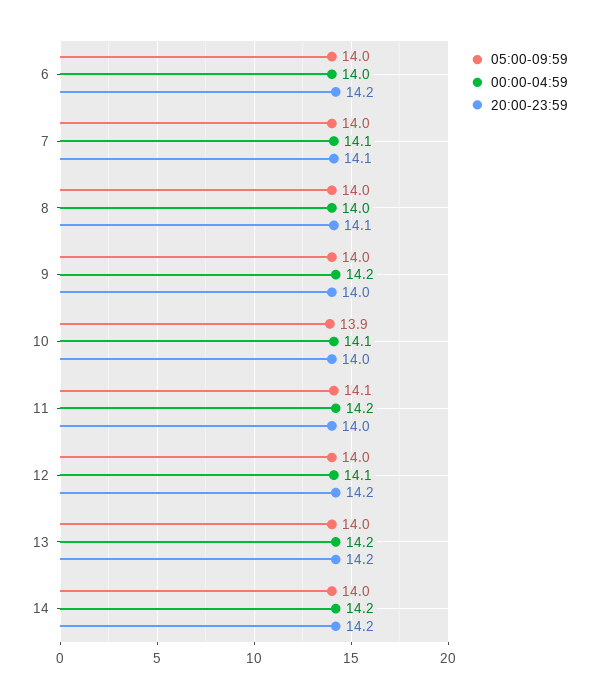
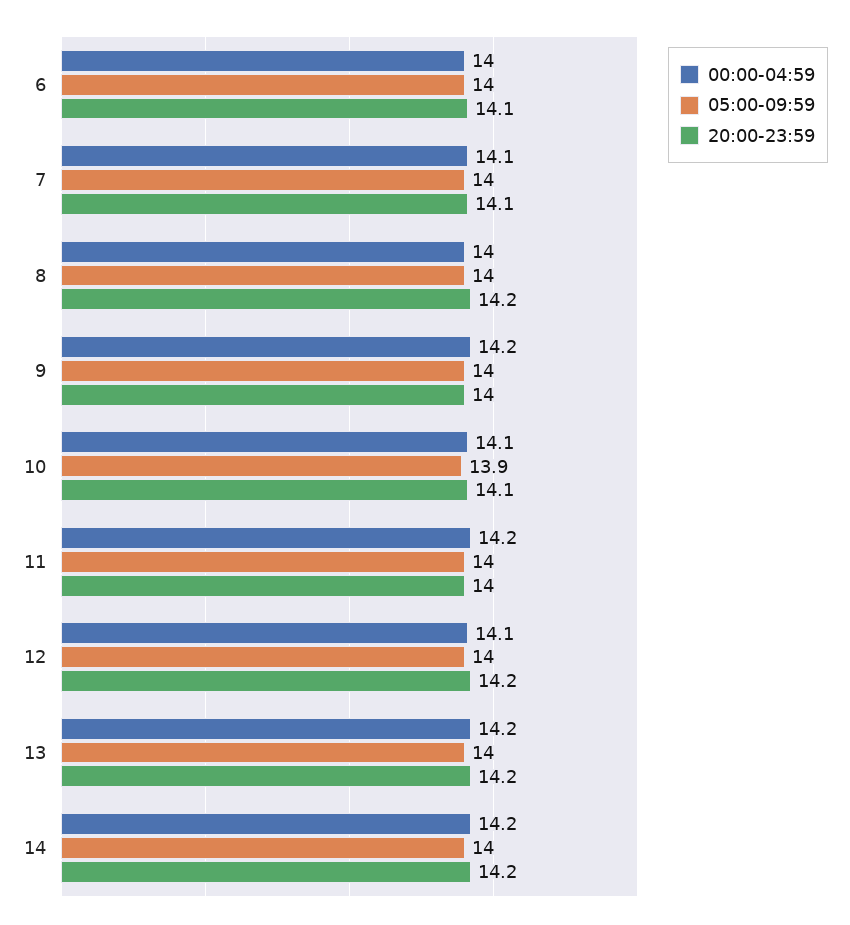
20:00-23:59, 6: 14.2 -> 14.1
20:00-23:59, 8: 14.1 -> 14.2
20:00-23:59, 10: 14 -> 14.1
05:00-09:59, 11: 14.1 -> 14

